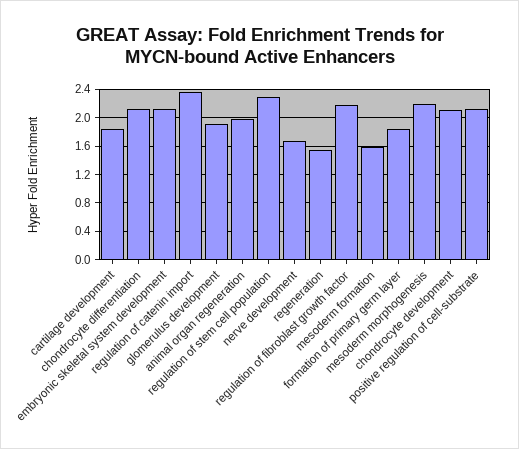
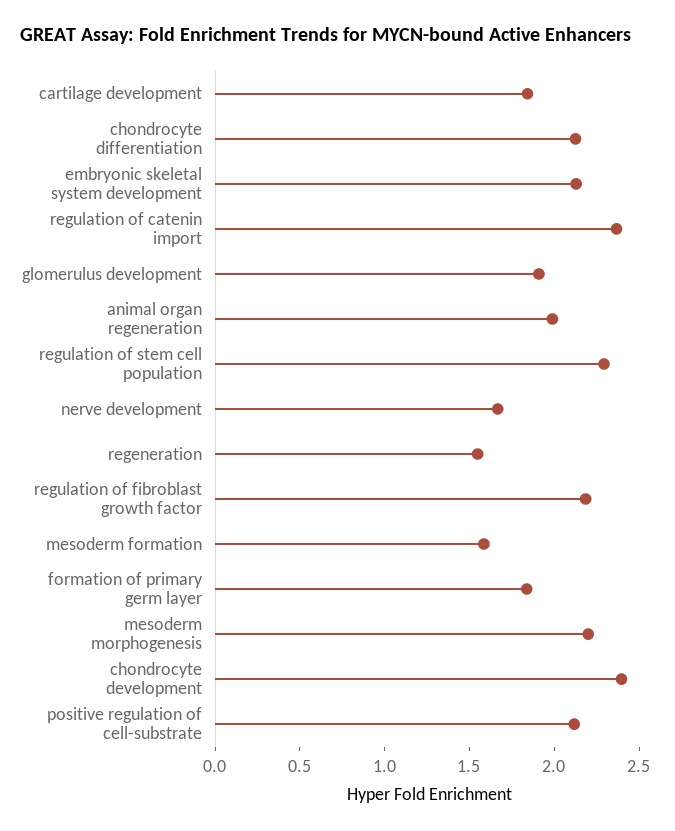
chondrocyte development: 2.1 -> 2.4

